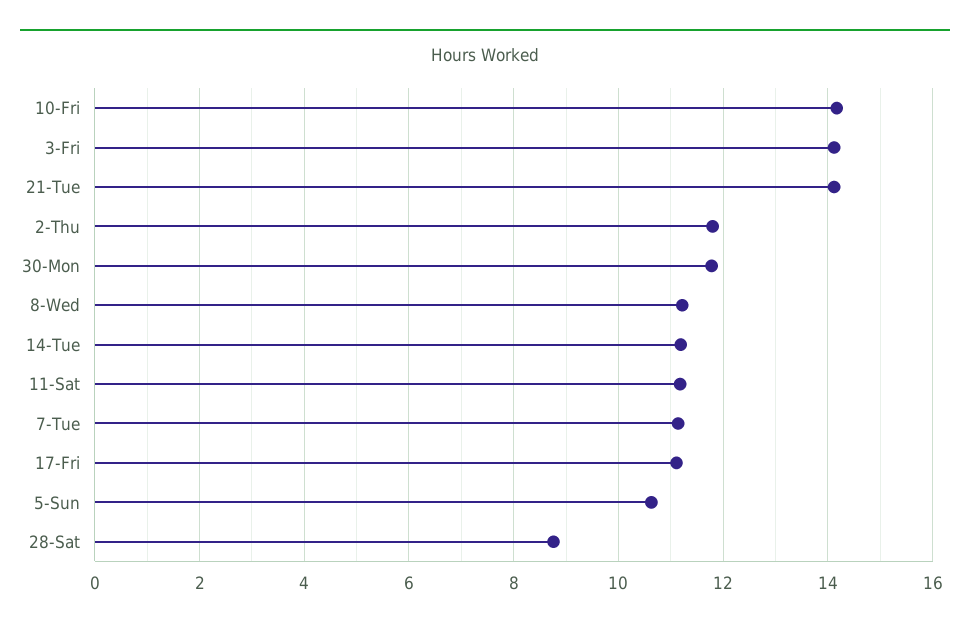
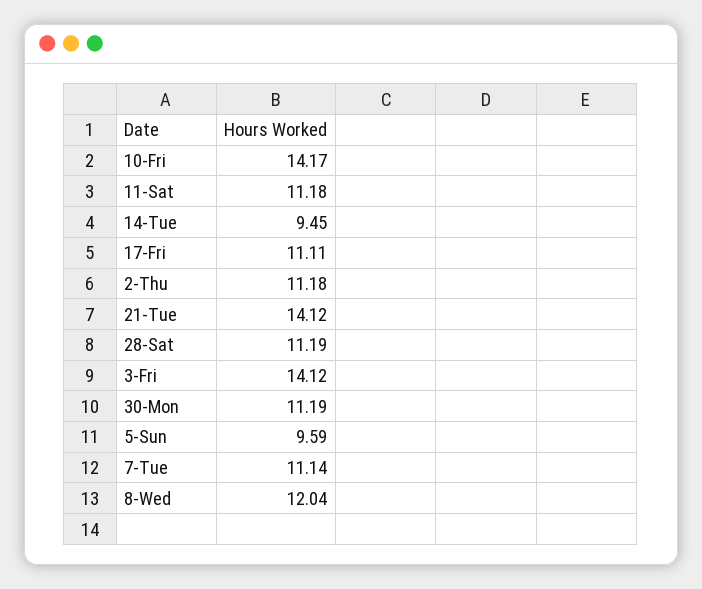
2-Thu: 11.8 -> 11.18
30-Mon: 11.8 -> 11.19
8-Wed: 11.2 -> 12.04
14-Tue: 11.2 -> 9.45
5-Sun: 10.6 -> 9.59
28-Sat: 8.8 -> 11.19

